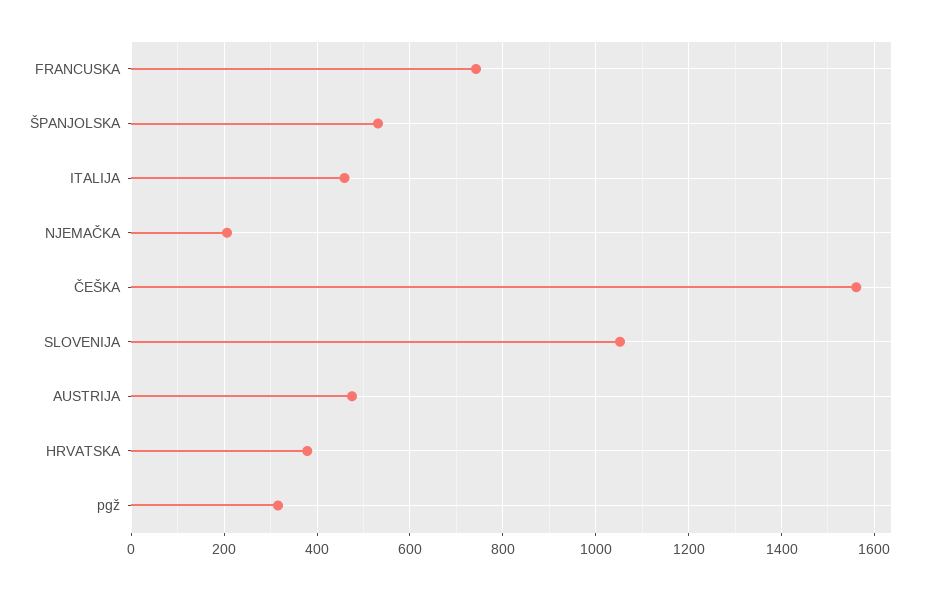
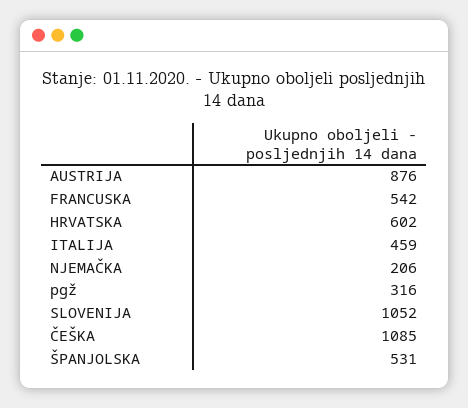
FRANCUSKA: 740 -> 542
ČEŠKA: 1560 -> 1085
AUSTRIJA: 480 -> 876
HRVATSKA: 380 -> 602

